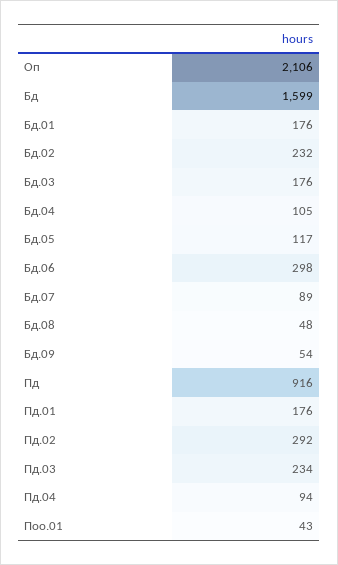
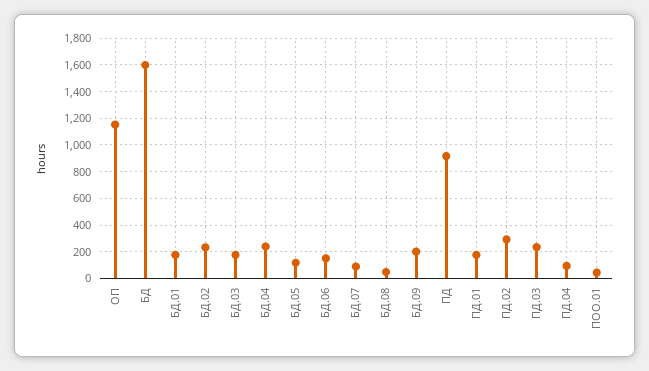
Оп: 2106 -> 1150
Бд.04: 105 -> 250
Бд.06: 298 -> 150
Бд.09: 54 -> 200

